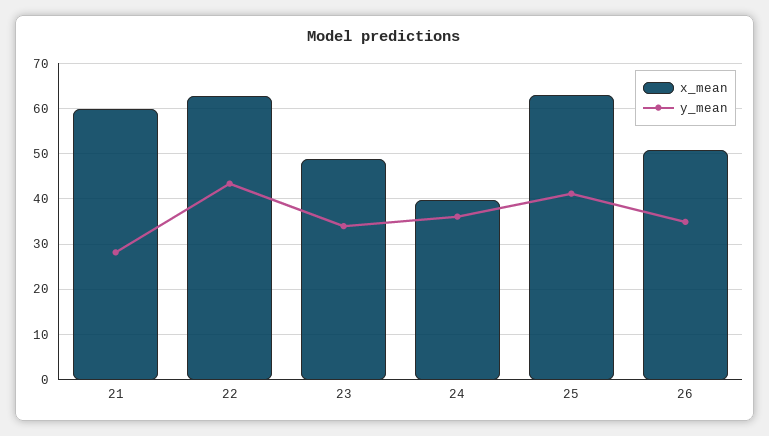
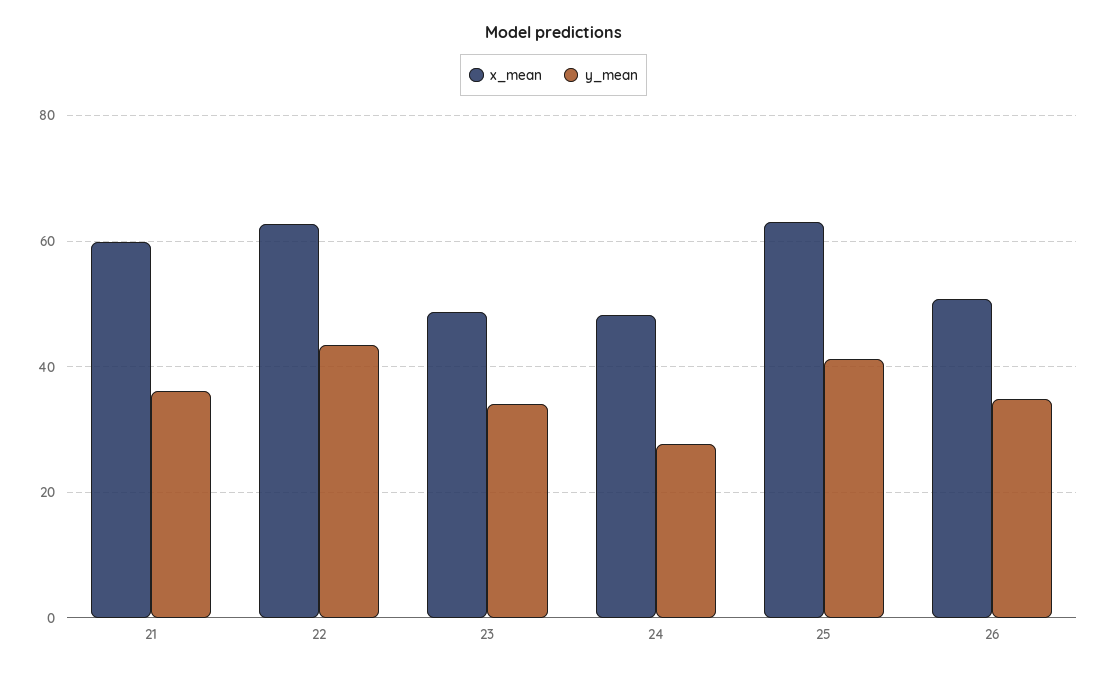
y_mean, 21: 28 -> 36
x_mean, 24: 40 -> 48
y_mean, 24: 36 -> 28

